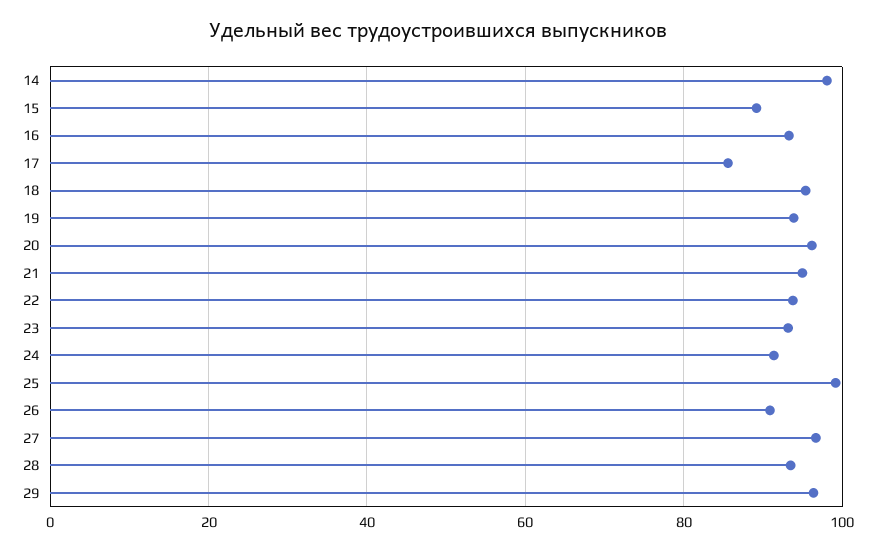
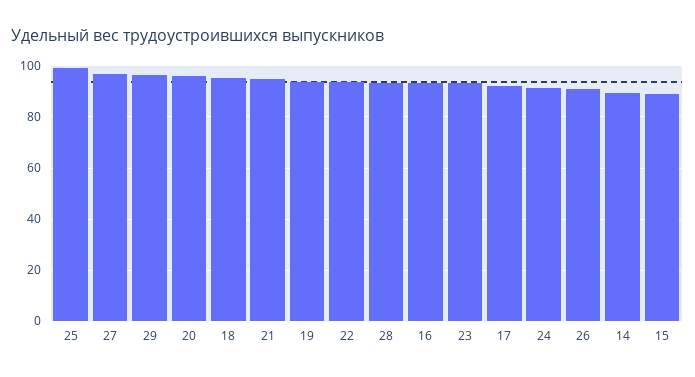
14: 98 -> 90
17: 86 -> 92.5

